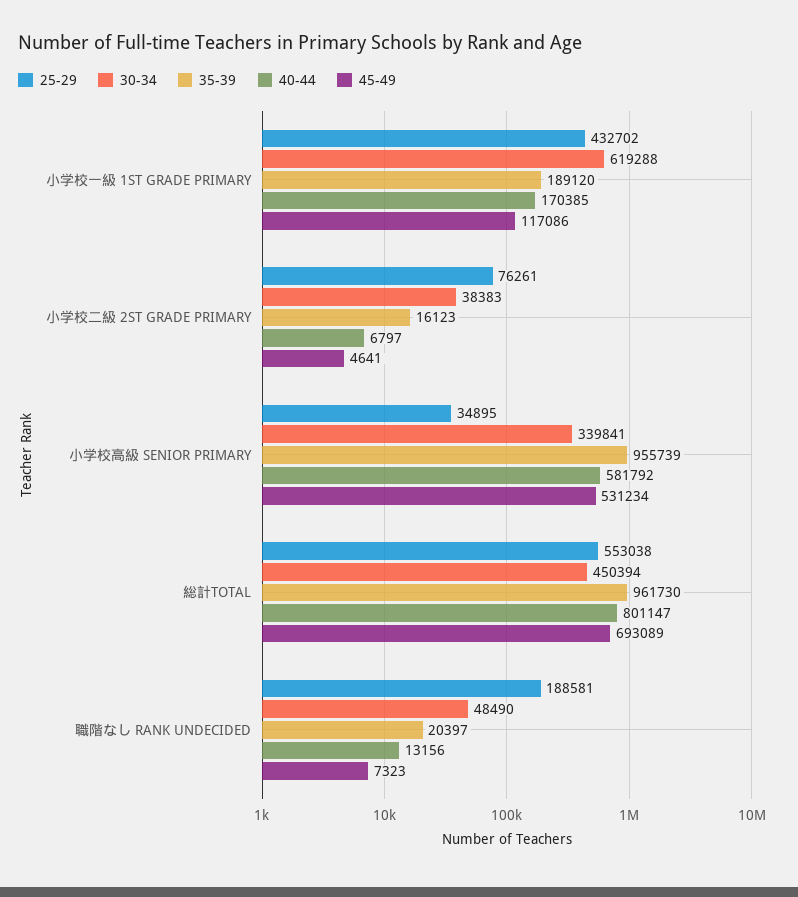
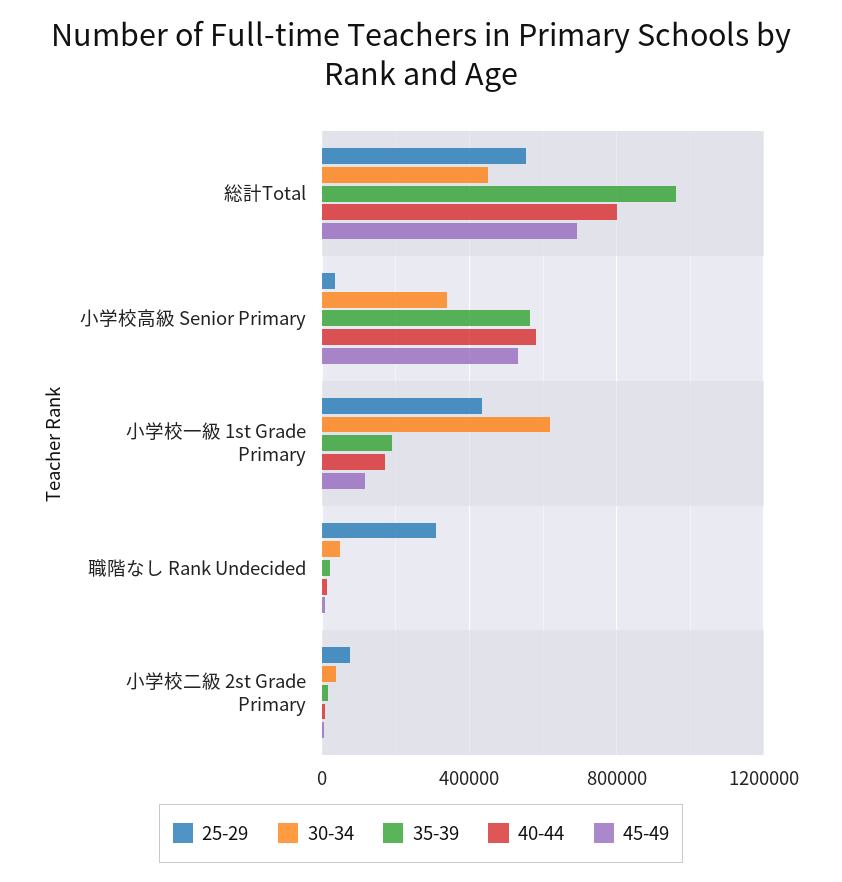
35-39, 小学校高級 SENIOR PRIMARY: 955739 -> 550000
25-29, 職階なし RANK UNDECIDED: 188581 -> 300000

